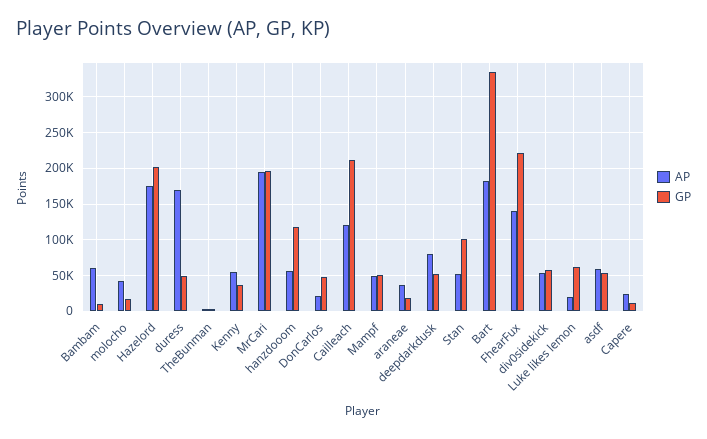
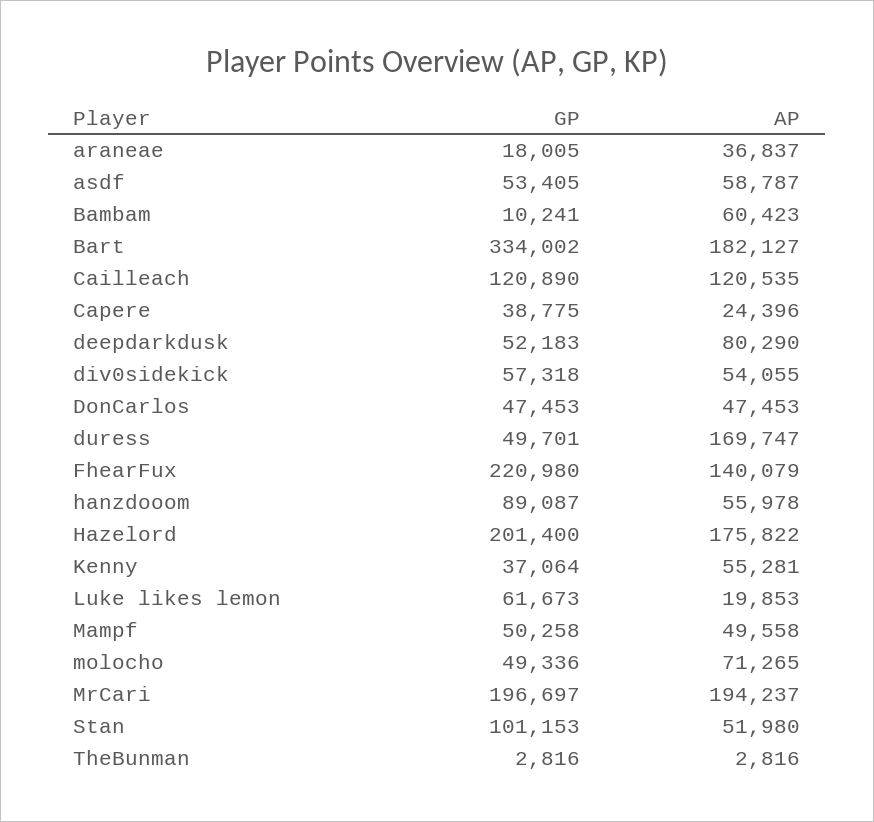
AP, molocho: 40000 -> 71265
GP, molocho: 20000 -> 49336
GP, hanzdooom: 120000 -> 89087
AP, DonCarlos: 20000 -> 47453
GP, Cailleach: 210000 -> 120890
GP, Capere: 10000 -> 38775

